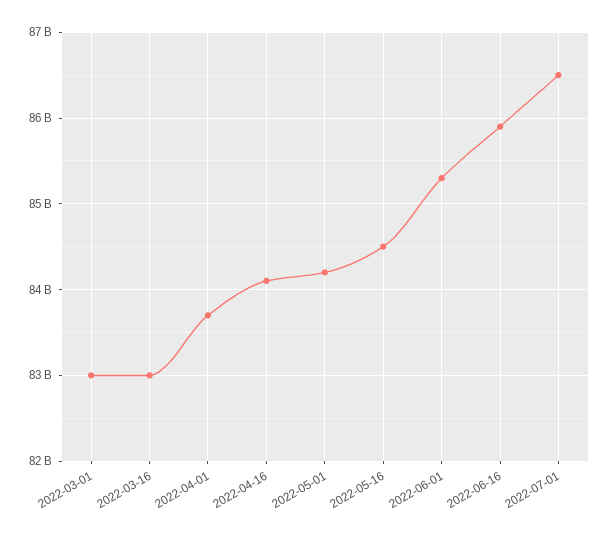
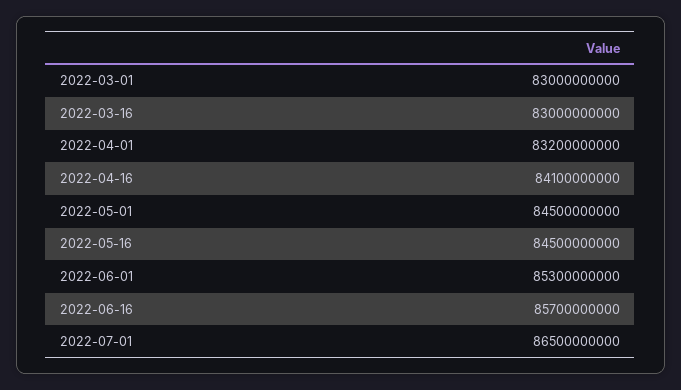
2022-04-01: 83700000000 -> 83200000000
2022-05-01: 84200000000 -> 84500000000
2022-06-16: 85900000000 -> 85700000000

